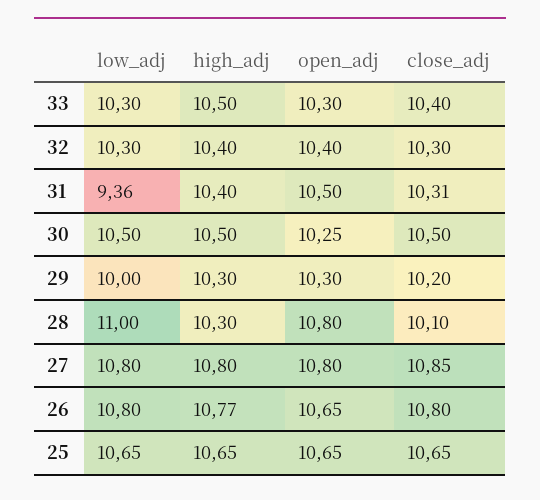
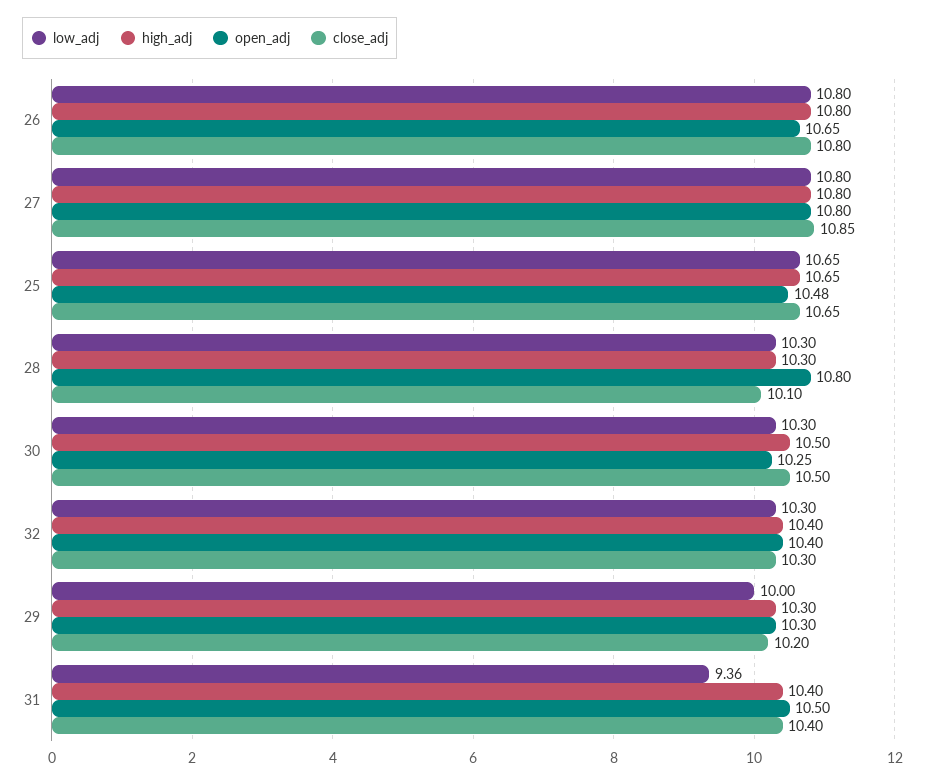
low_adj, 33: 10.3 -> none
high_adj, 33: 10.5 -> none
open_adj, 33: 10.3 -> none
close_adj, 33: 10.4 -> none
close_adj, 31: 10.31 -> 10.4
low_adj, 30: 10.5 -> 10.3
low_adj, 28: 11 -> 10.3
high_adj, 26: 10.77 -> 10.8
open_adj, 25: 10.65 -> 10.48

